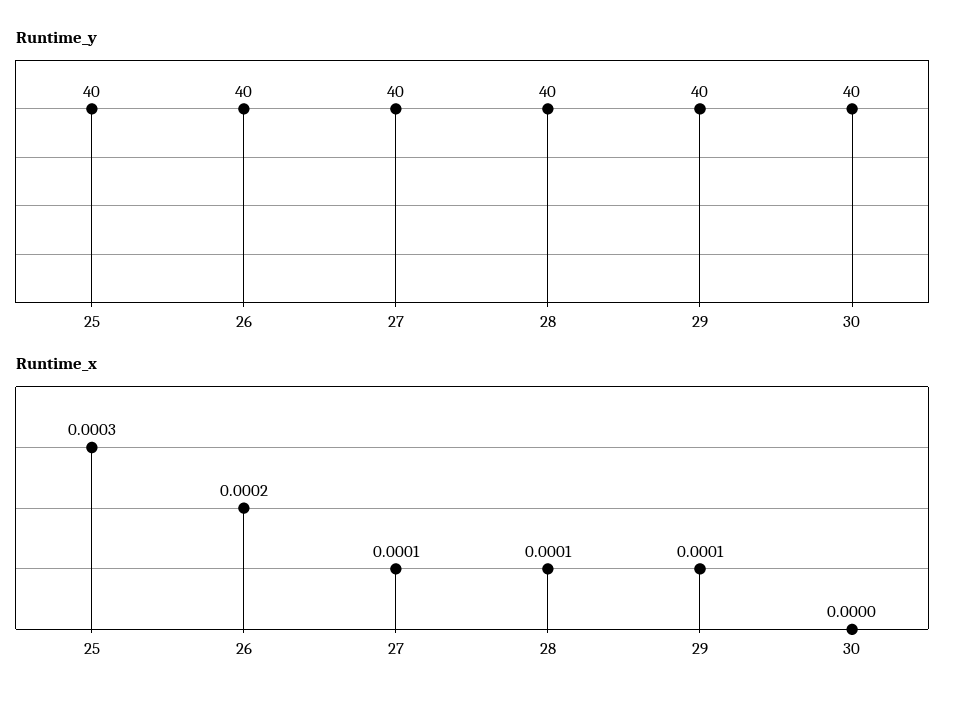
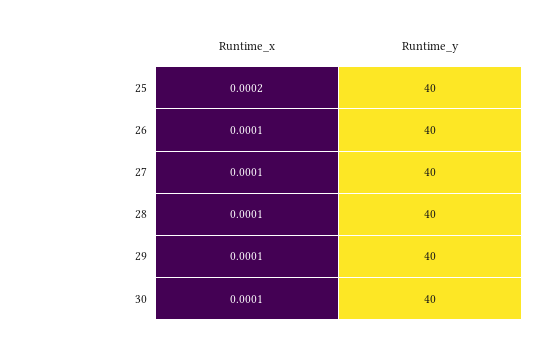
Runtime_x, 25: 0.0003 -> 0.0002
Runtime_x, 26: 0.0002 -> 0.0001
Runtime_x, 30: 0 -> 0.0001

